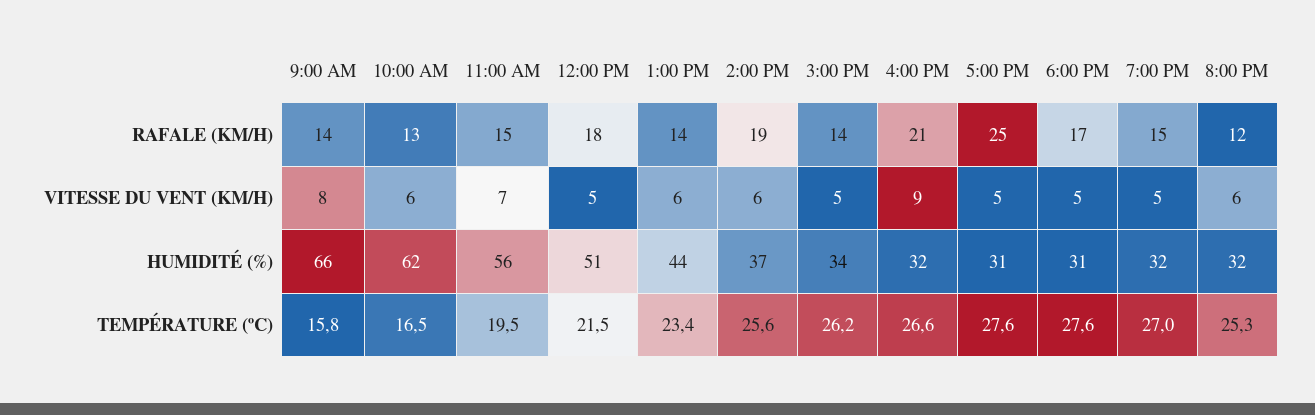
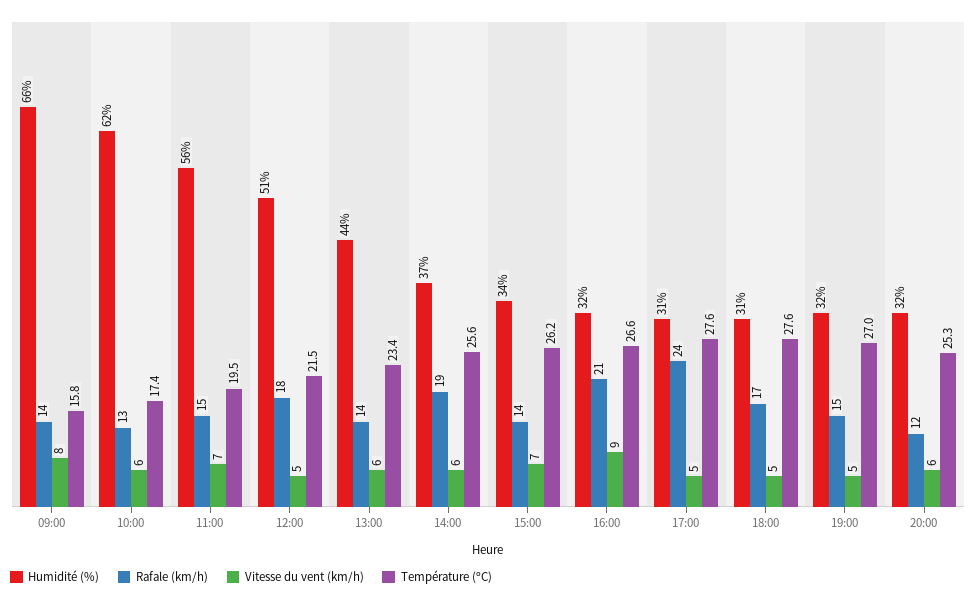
RAFALE (KM/H), 5:00 PM: 25 -> 24
VITESSE DU VENT (KM/H), 3:00 PM: 5 -> 7
TEMPÉRATURE (ºC), 10:00 AM: 16.5 -> 17.4

